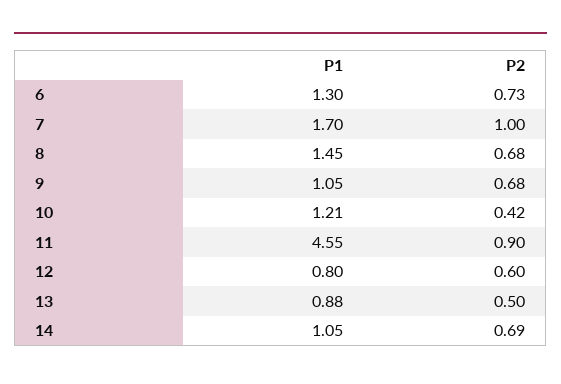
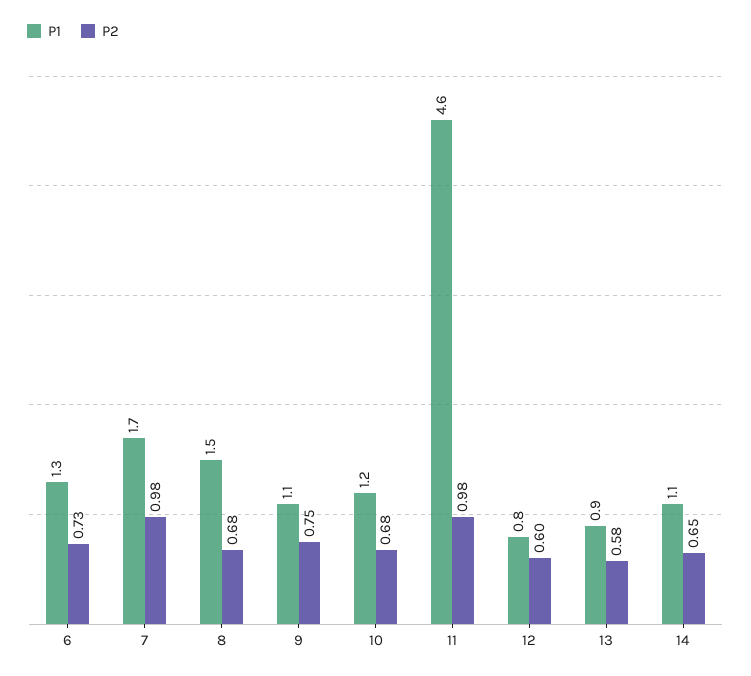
P2, 7: 1 -> 0.98
P2, 9: 0.68 -> 0.75
P2, 10: 0.42 -> 0.68
P2, 11: 0.9 -> 0.98
P2, 13: 0.5 -> 0.58
P2, 14: 0.69 -> 0.65

